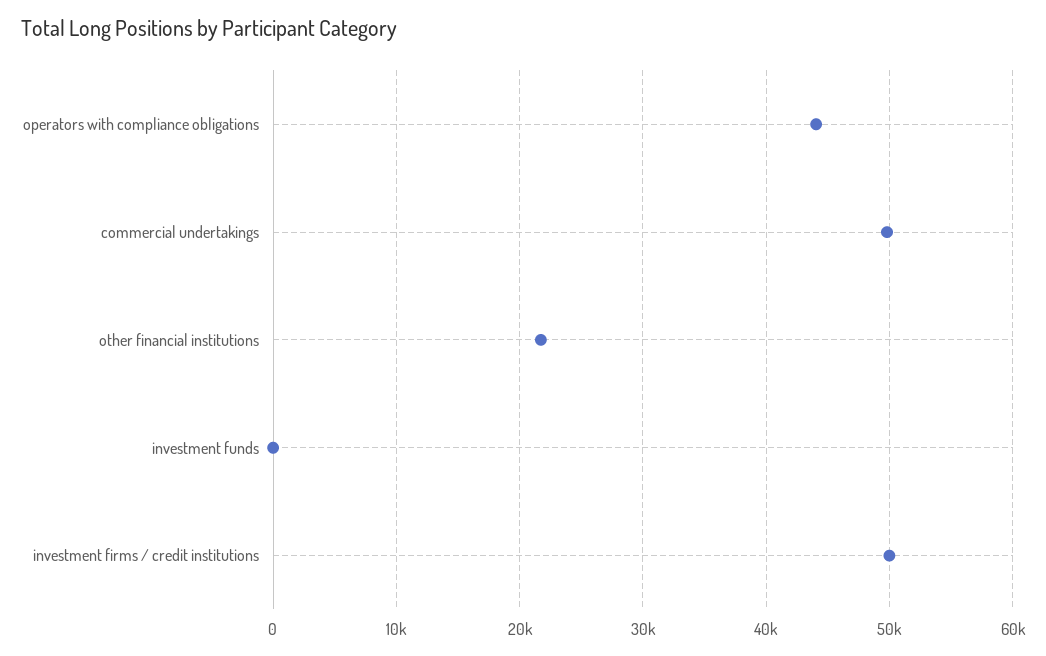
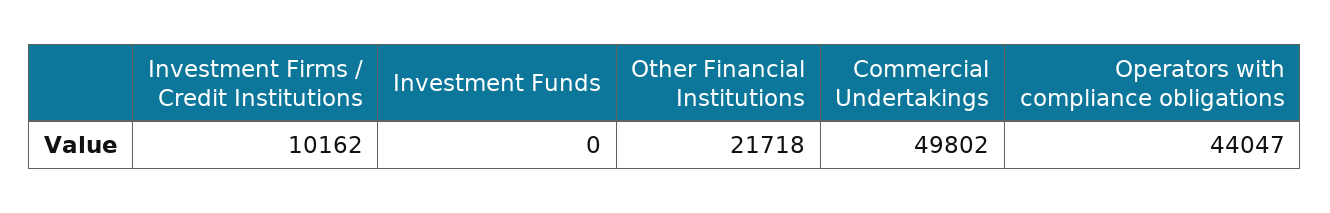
investment firms / credit institutions: 50000 -> 10162

